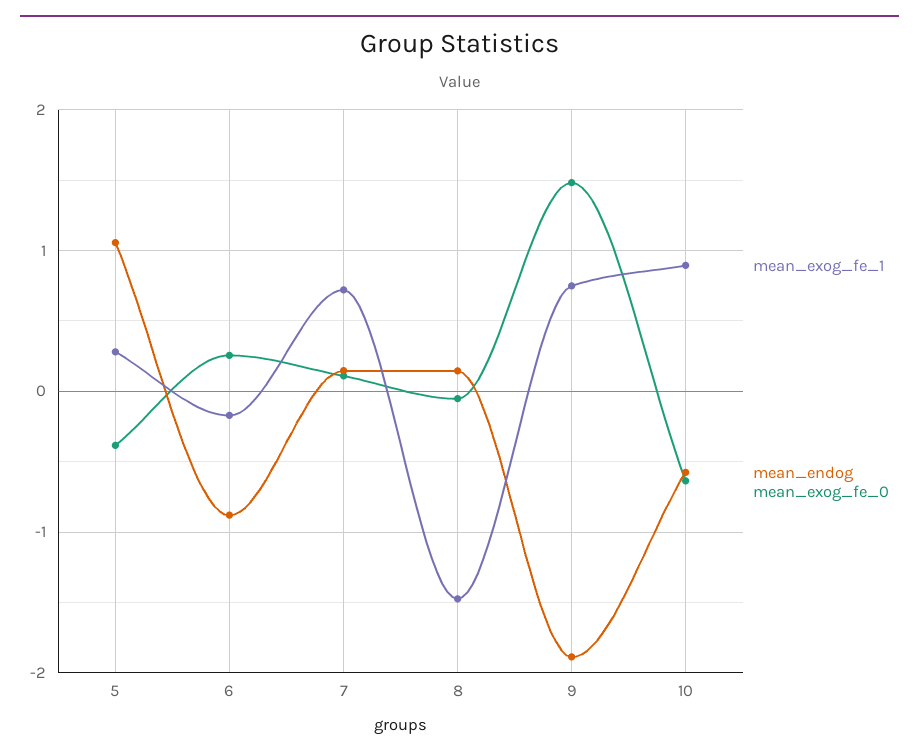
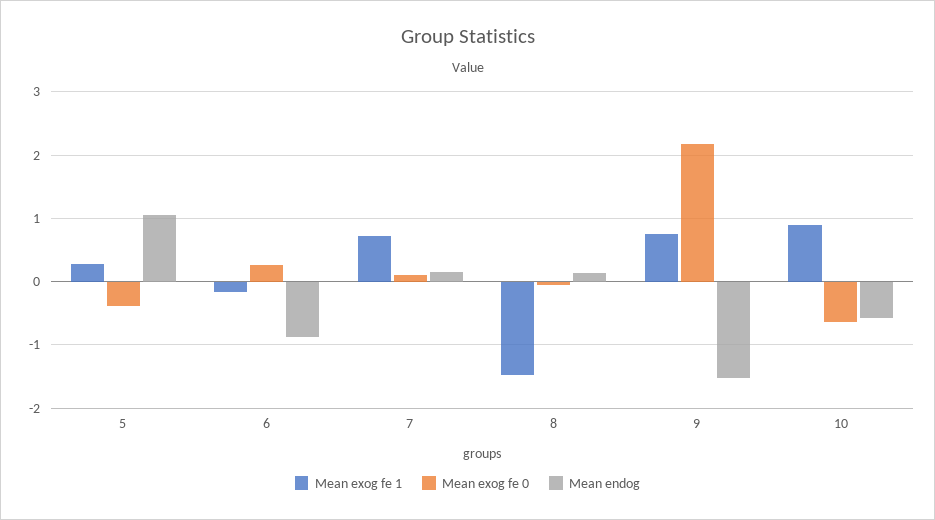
mean_endog, 9: -1.9 -> -1.5
mean_exog_fe_0, 9: 1.5 -> 2.2

